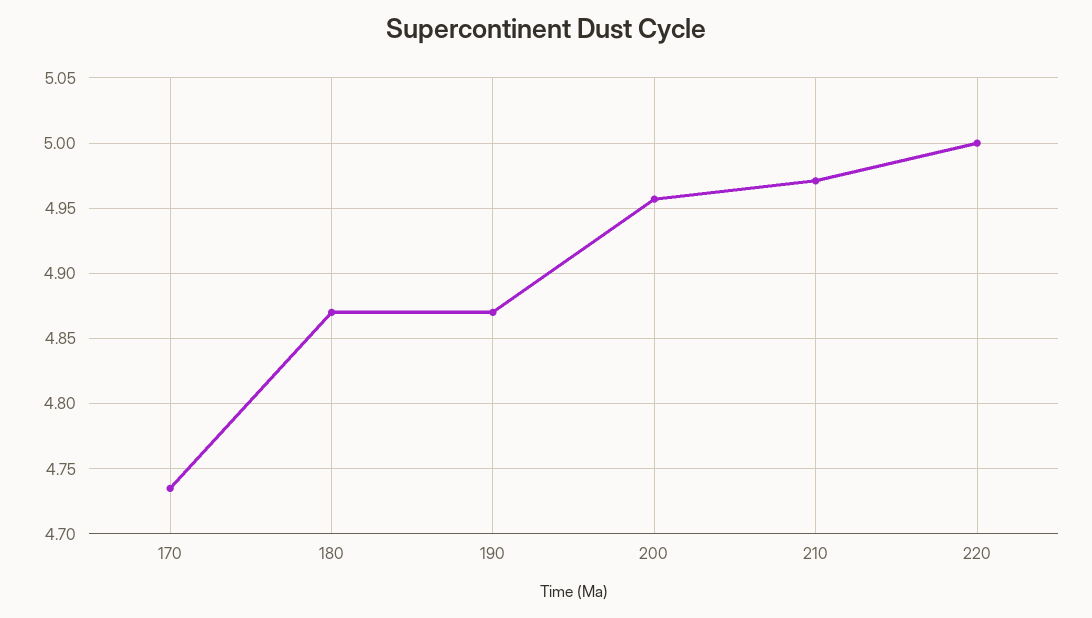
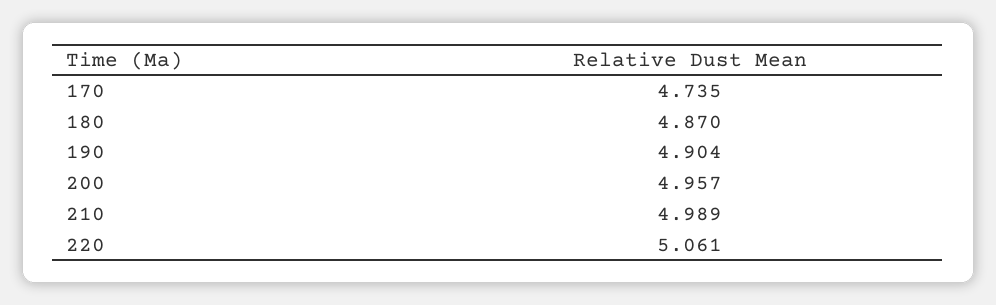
190: 4.87 -> 4.904
210: 4.97 -> 4.989
220: 5 -> 5.061

